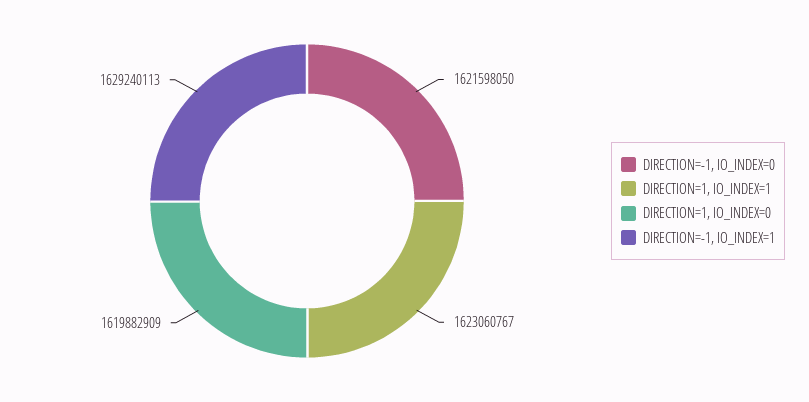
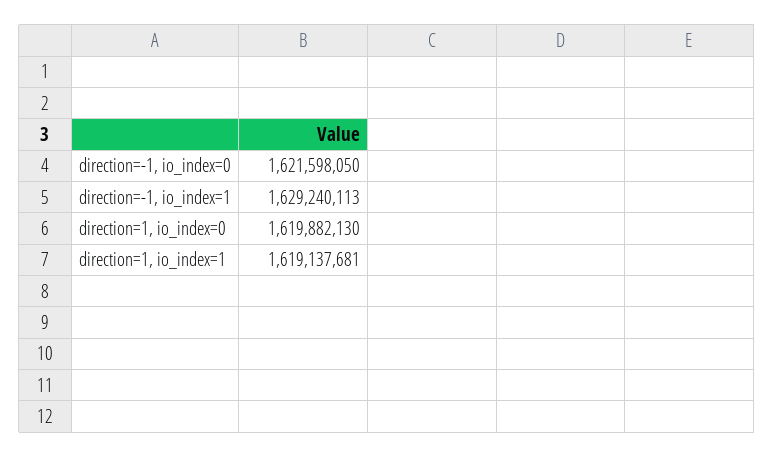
DIRECTION=1, IO_INDEX=1: 1623060767 -> 1619137681
DIRECTION=1, IO_INDEX=0: 1619882909 -> 1619882130

